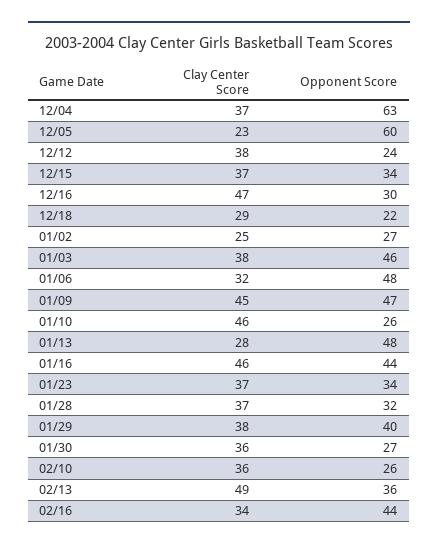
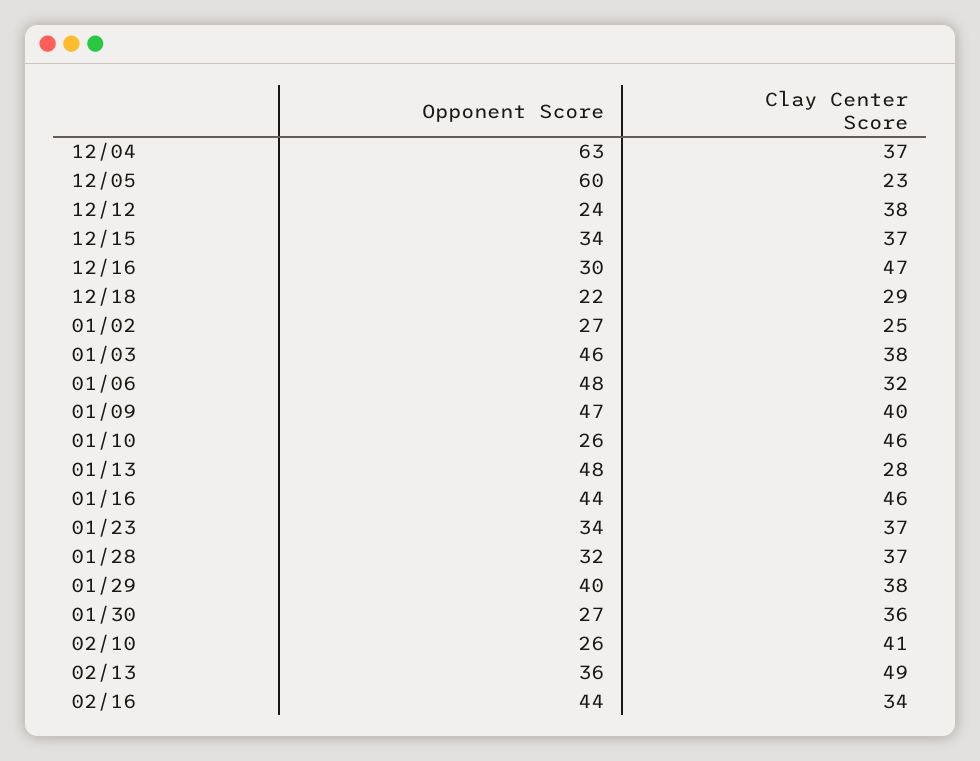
Clay Center Score, 01/09: 45 -> 40
Clay Center Score, 02/10: 36 -> 41

